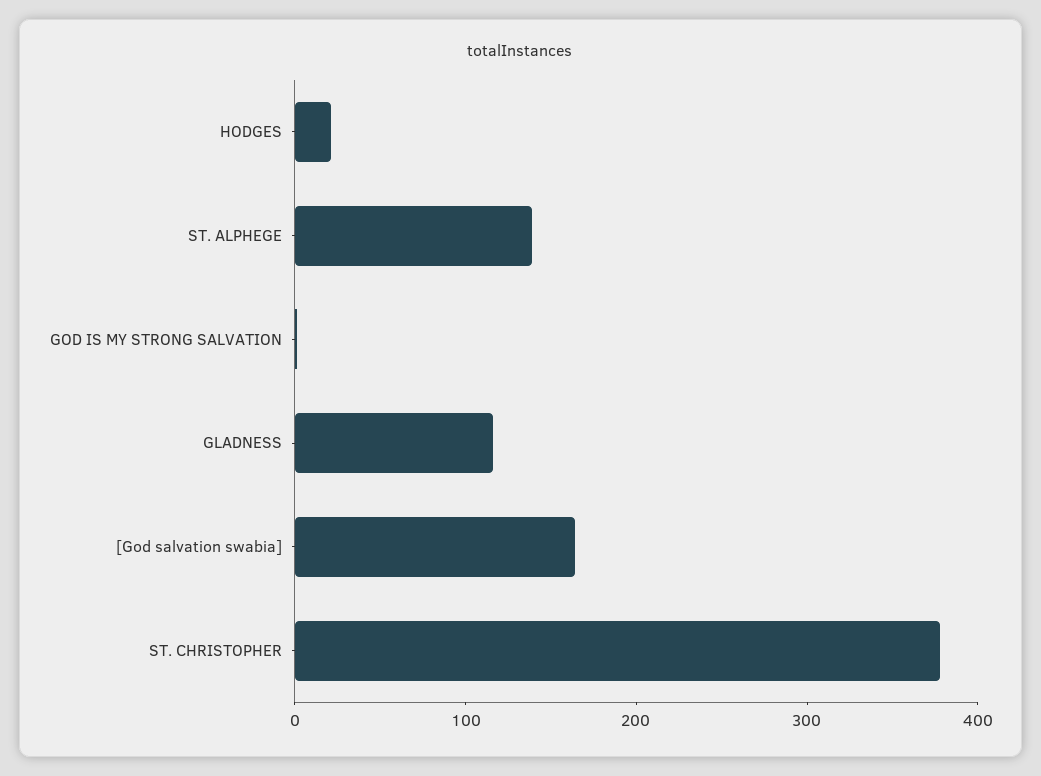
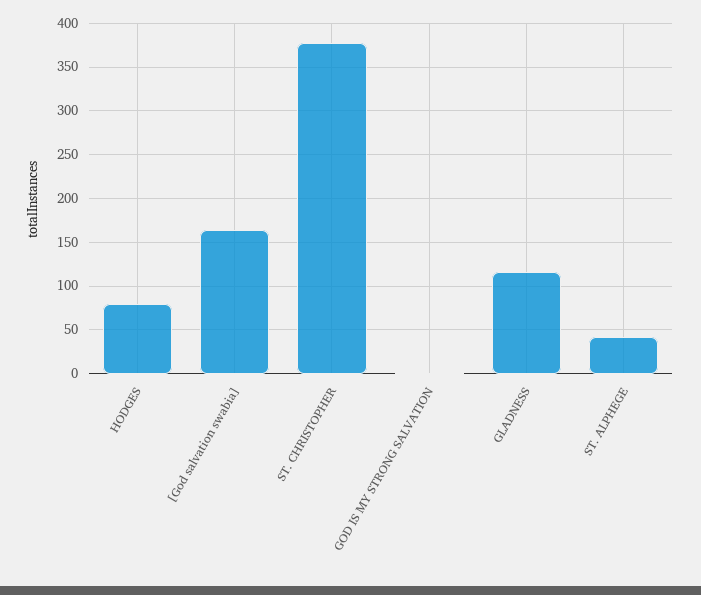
HODGES: 20 -> 80
ST. ALPHEGE: 140 -> 40

